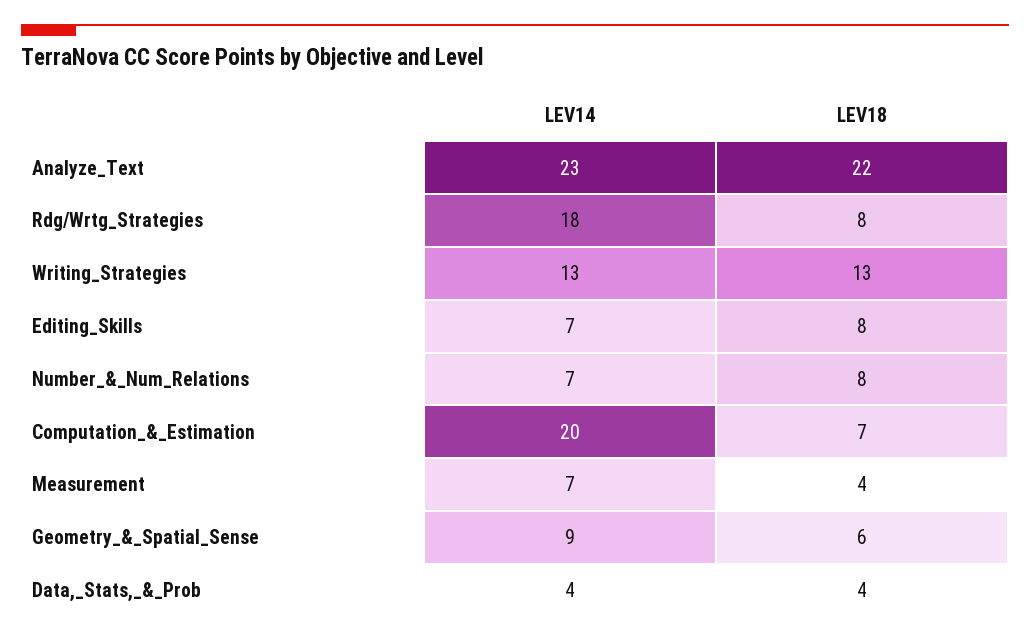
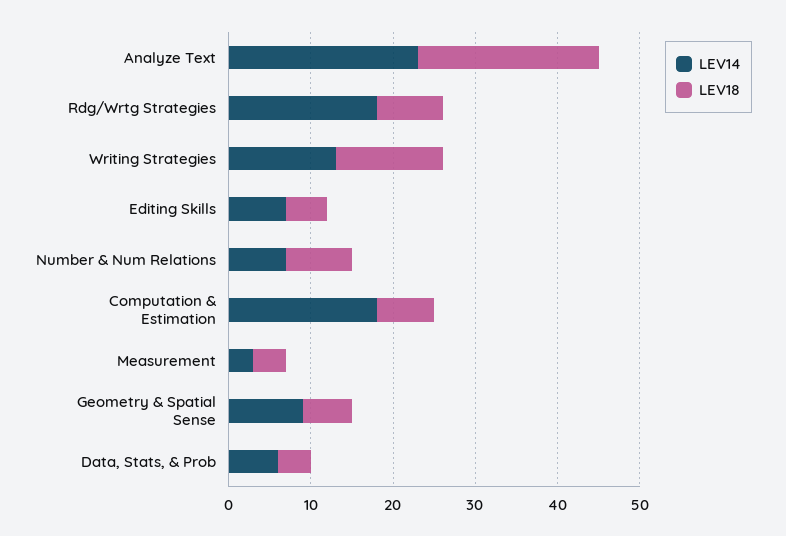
LEV18, Editing_Skills: 8 -> 5
LEV14, Computation_&_Estimation: 20 -> 18
LEV14, Measurement: 7 -> 3
LEV14, Data,_Stats,_&_Prob: 4 -> 6

